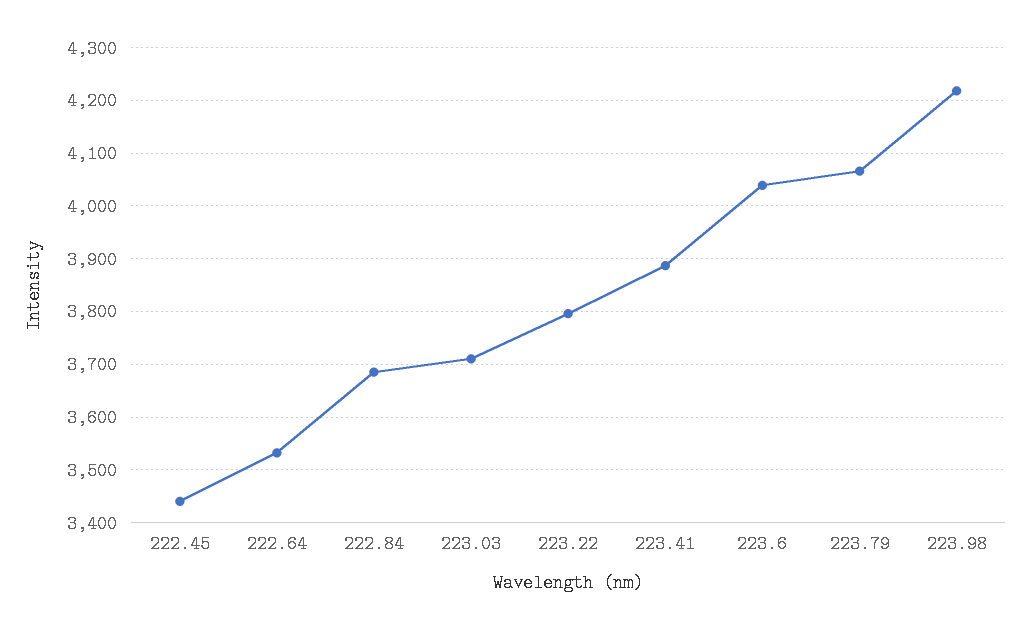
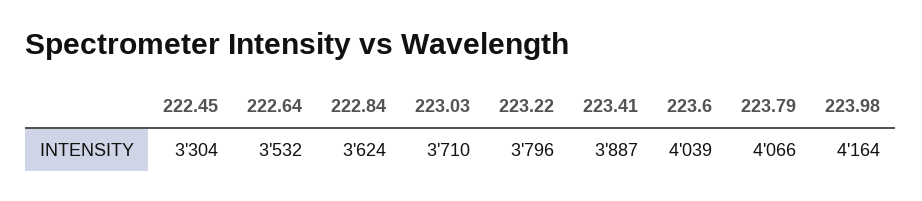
222.45: 3440 -> 3304
222.84: 3680 -> 3624
223.98: 4220 -> 4164

